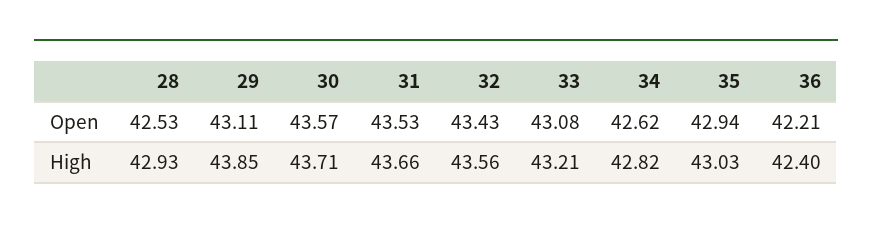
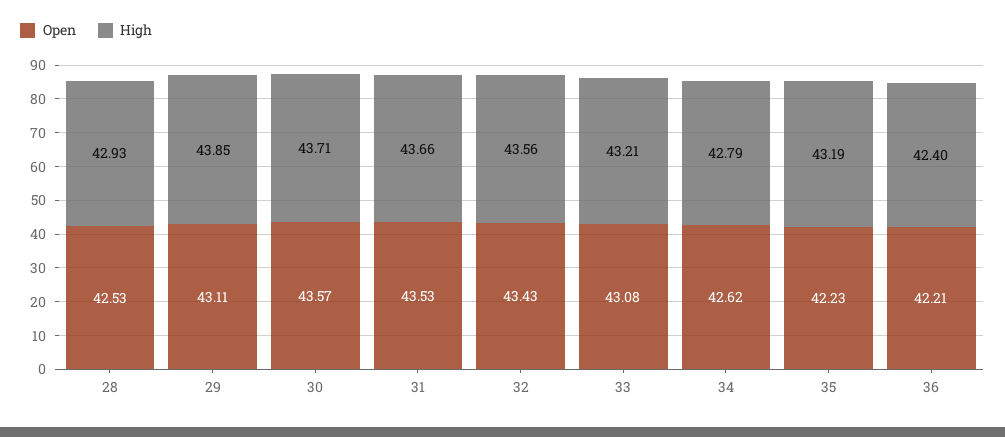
Open, 35: 42.94 -> 42.23
High, 34: 42.82 -> 42.79
High, 35: 43.03 -> 43.19

